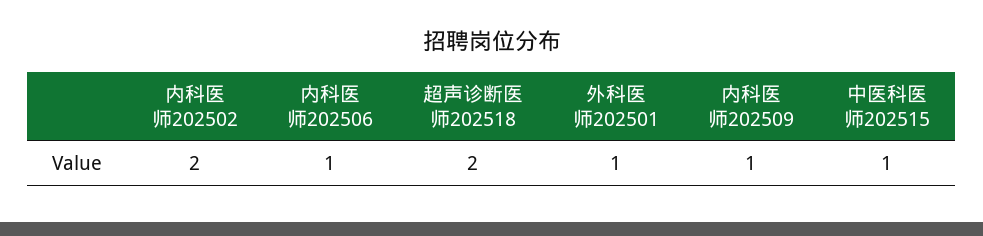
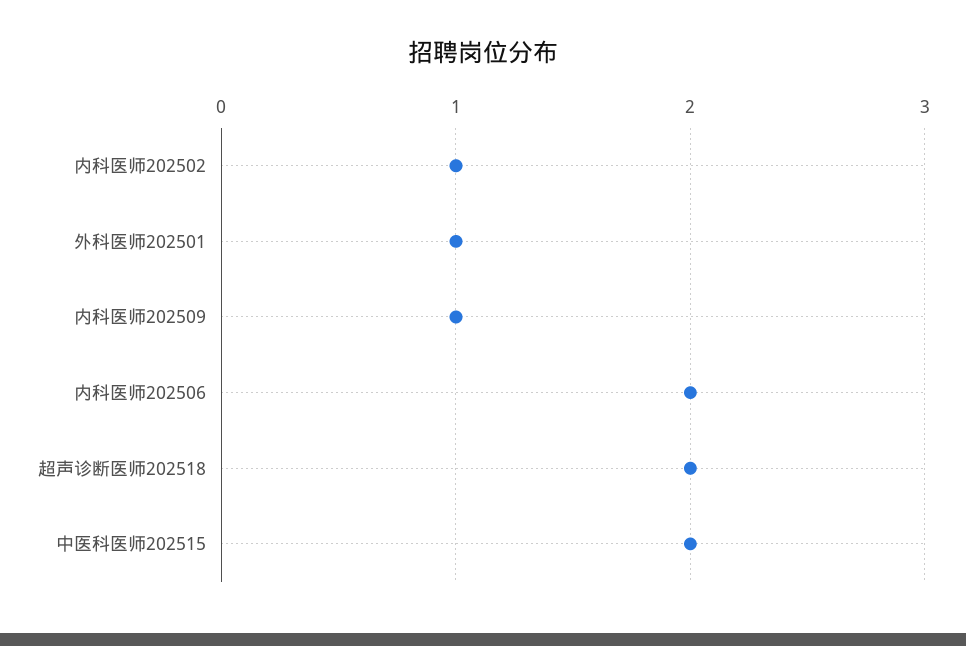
内科医师202502: 2 -> 1
内科医师202506: 1 -> 2
中医科医师202515: 1 -> 2

